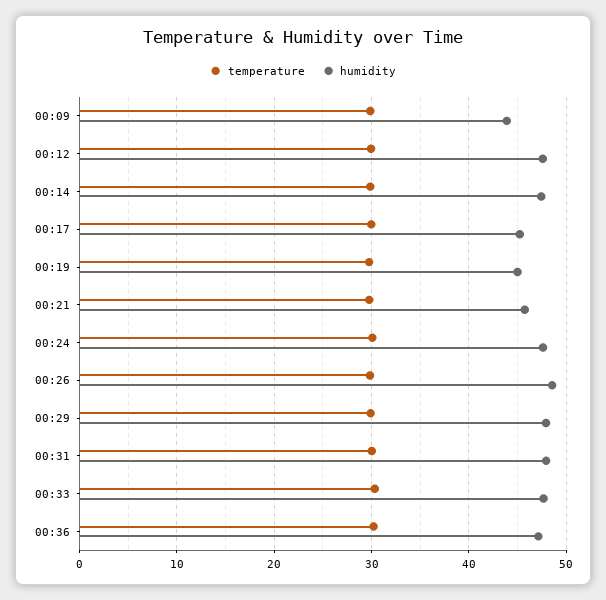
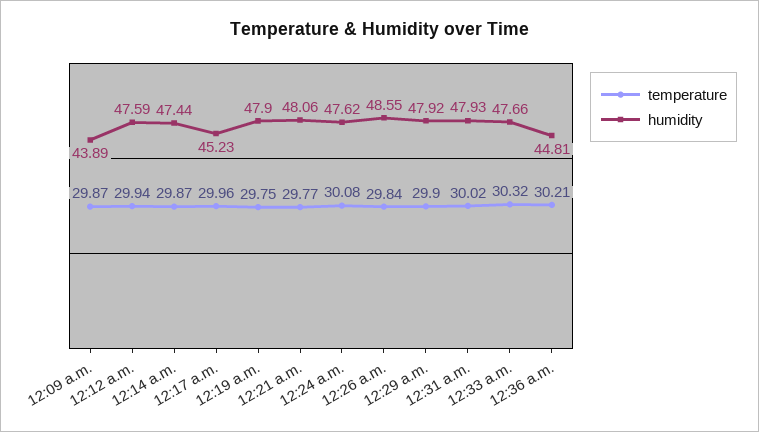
humidity, 00:19: 45 -> 47.9
humidity, 00:21: 46 -> 48.06
humidity, 00:36: 47 -> 44.81

